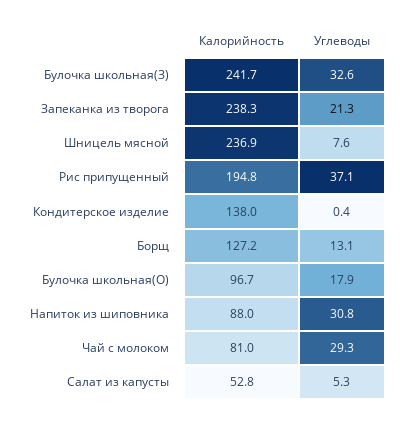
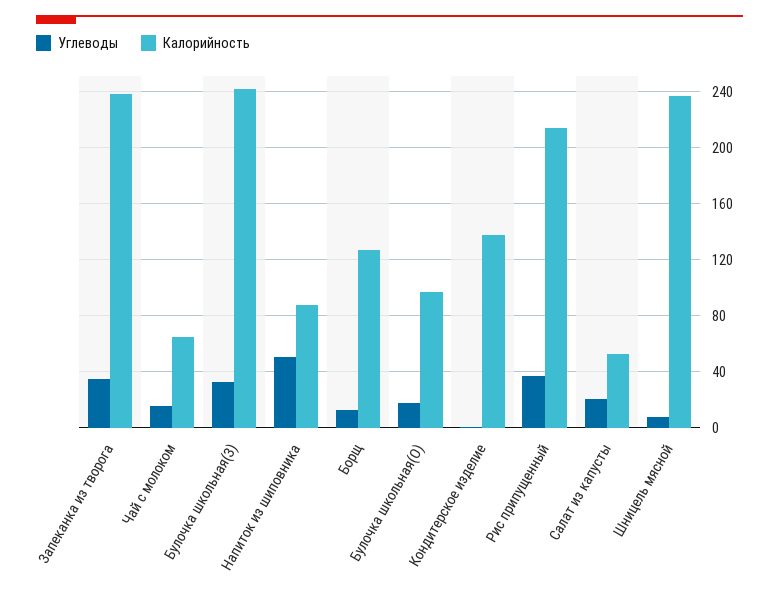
Углеводы, Запеканка из творога: 21.3 -> 35
Калорийность, Рис припущенный: 194.8 -> 215
Углеводы, Напиток из шиповника: 30.8 -> 50
Калорийность, Чай с молоком: 81 -> 65
Углеводы, Чай с молоком: 29.3 -> 15
Углеводы, Салат из капусты: 5.3 -> 20

